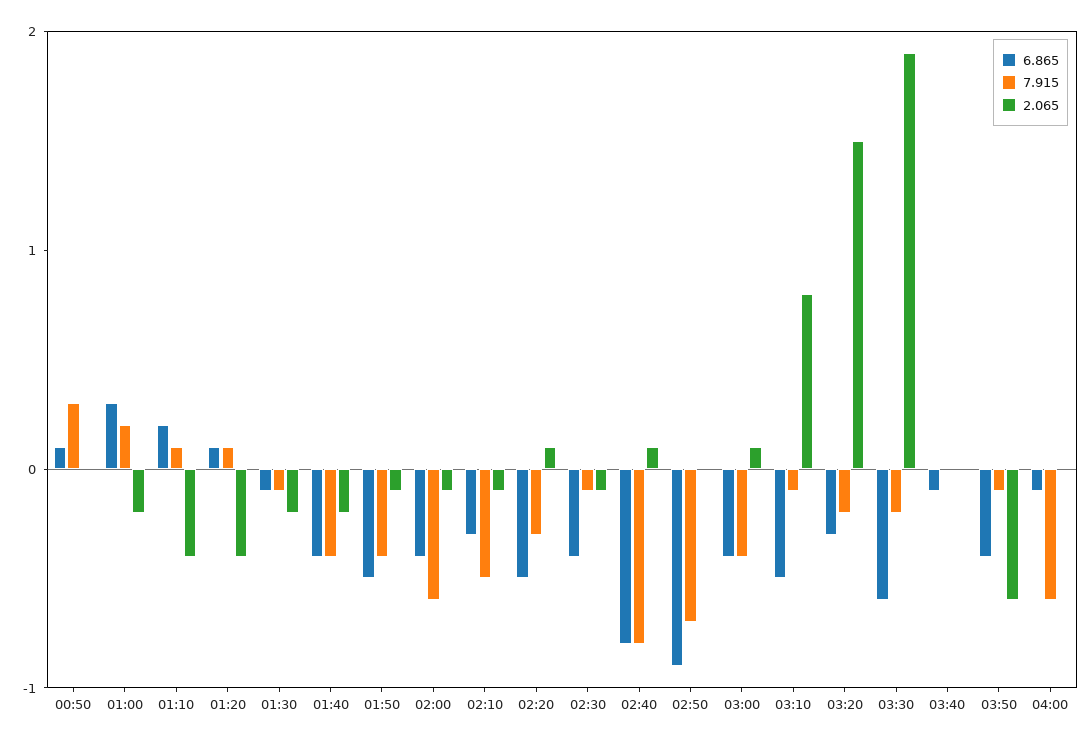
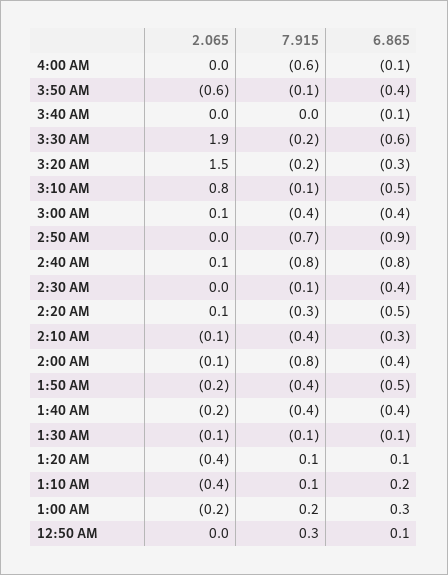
2.065, 01:30: -0.2 -> -0.1
2.065, 01:50: -0.1 -> -0.2
7.915, 02:00: -0.6 -> -0.8
7.915, 02:10: -0.5 -> -0.4
2.065, 02:30: -0.1 -> 0

